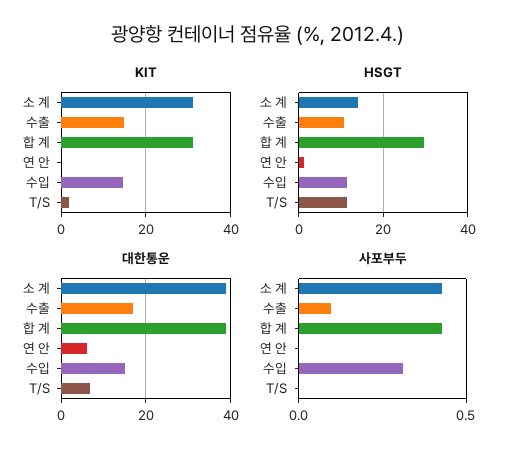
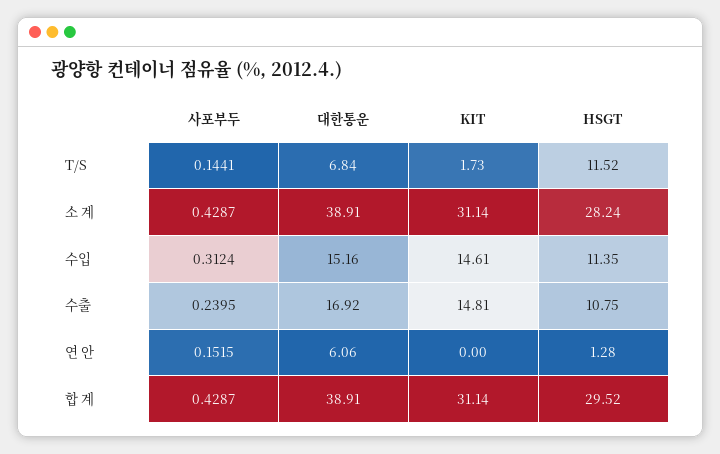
HSGT, 소 계: 14 -> 28.24
사포부두, 수출: 0.1 -> 0.2395
사포부두, 연 안: 0 -> 0.1515
사포부두, T/S: 0 -> 0.1441

